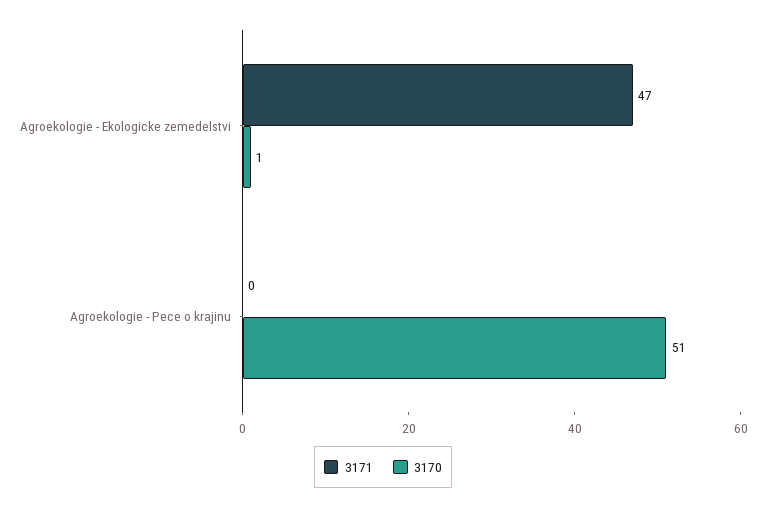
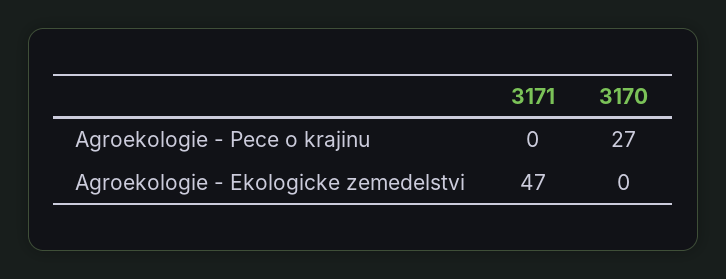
3170, Agroekologie - Ekologicke zemedelstvi: 1 -> 0
3170, Agroekologie - Pece o krajinu: 51 -> 27

